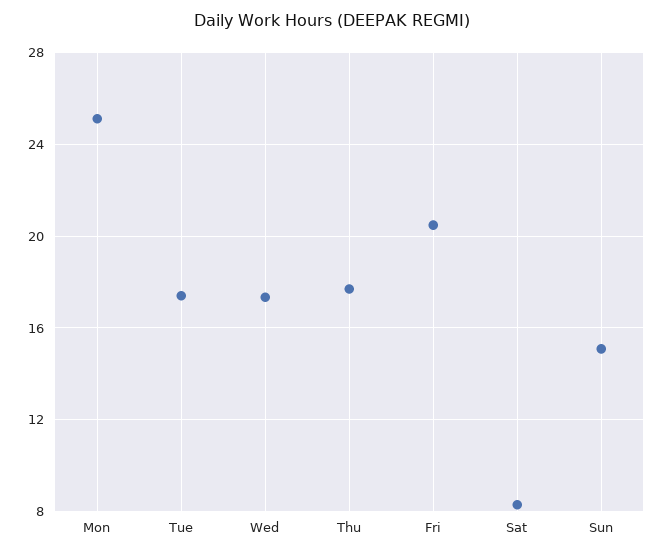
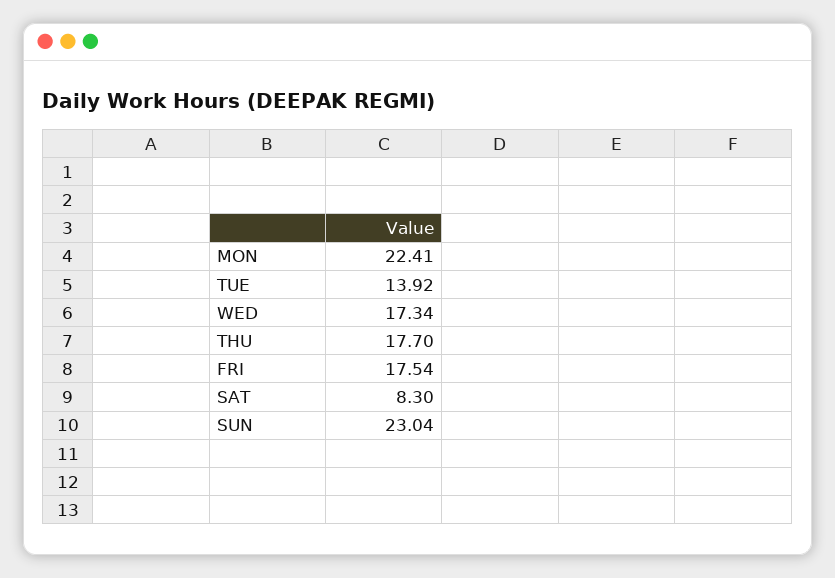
Mon: 25 -> 22.41
Tue: 17.5 -> 13.92
Fri: 20.5 -> 17.54
Sun: 15 -> 23.04

